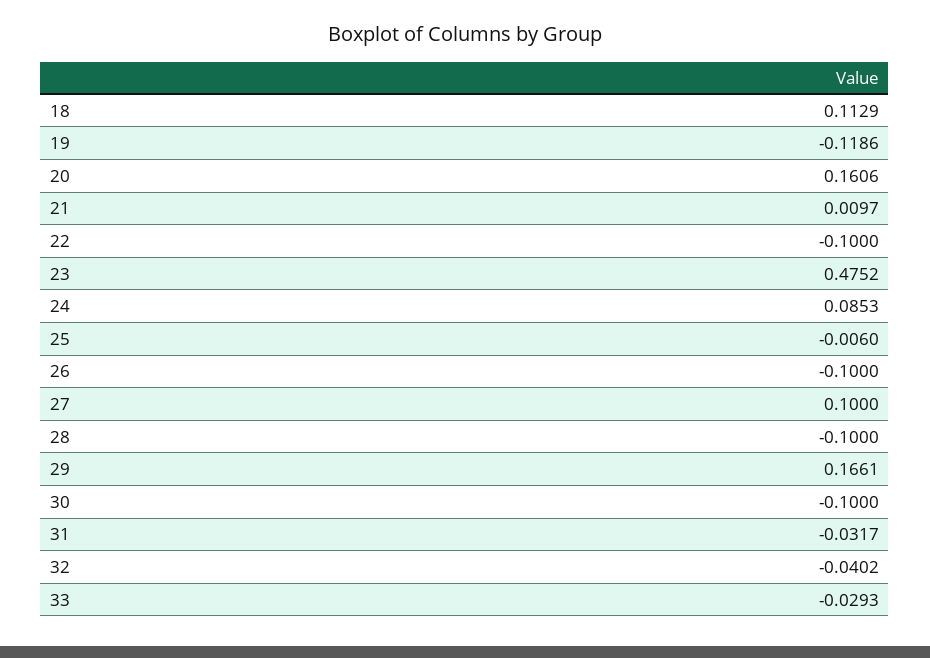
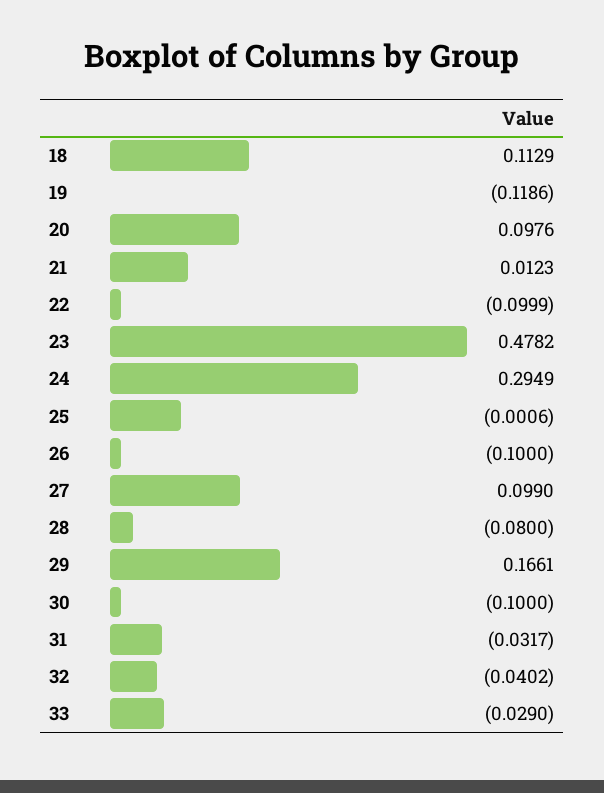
20: 0.1606 -> 0.0976
21: 0.0097 -> 0.0123
22: -0.1 -> -0.0999
23: 0.4752 -> 0.4782
24: 0.0853 -> 0.2949
25: -0.006 -> -0.0006
27: 0.1 -> 0.099
28: -0.1 -> -0.08
33: -0.0293 -> -0.029

